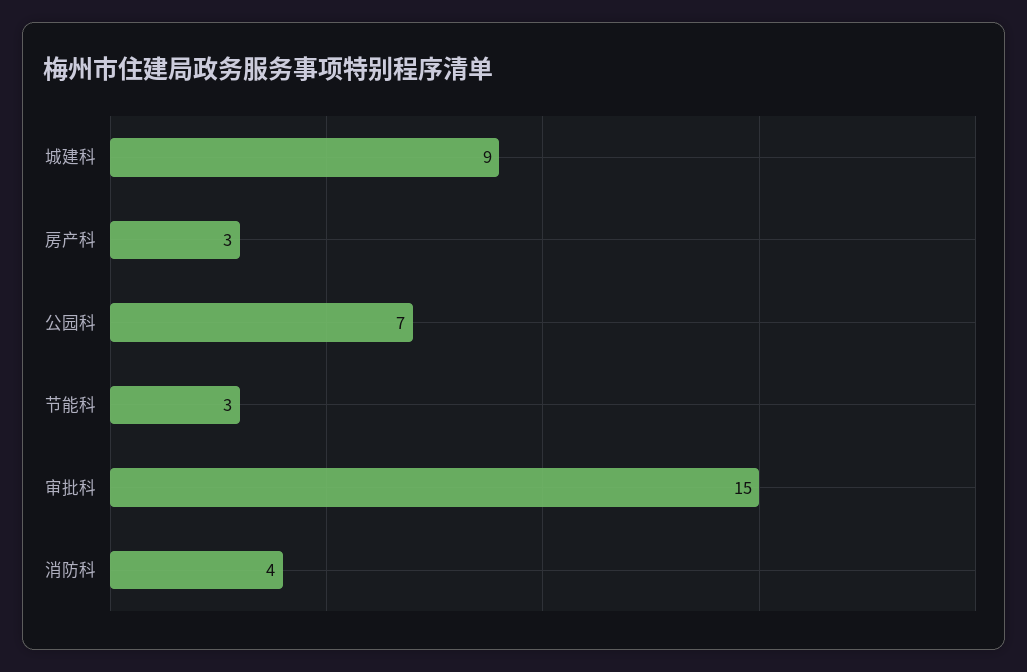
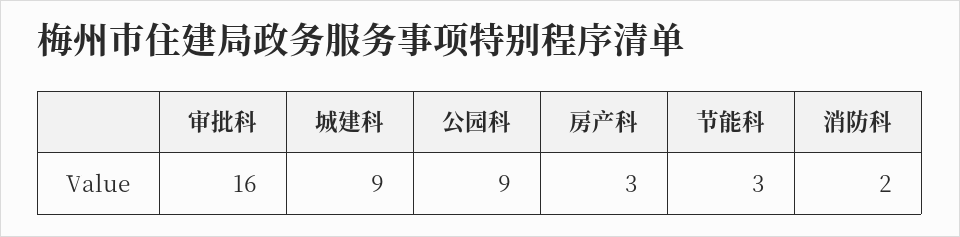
公园科: 7 -> 9
审批科: 15 -> 16
消防科: 4 -> 2

